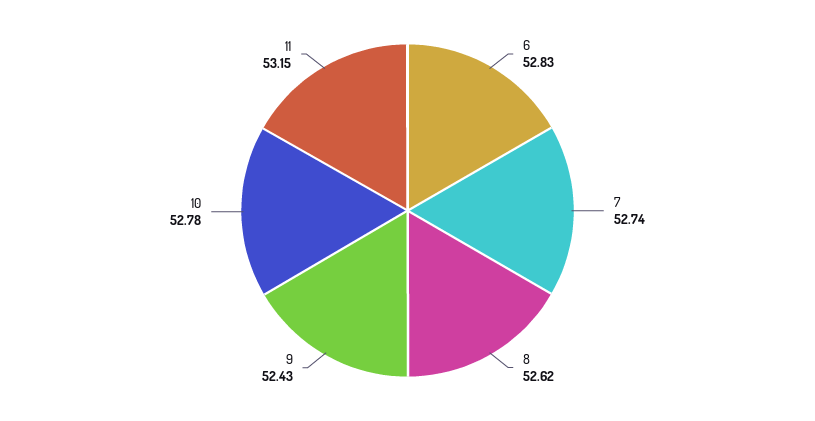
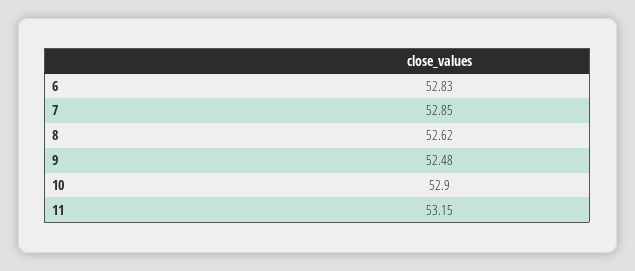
7: 52.74 -> 52.85
9: 52.43 -> 52.48
10: 52.78 -> 52.9

